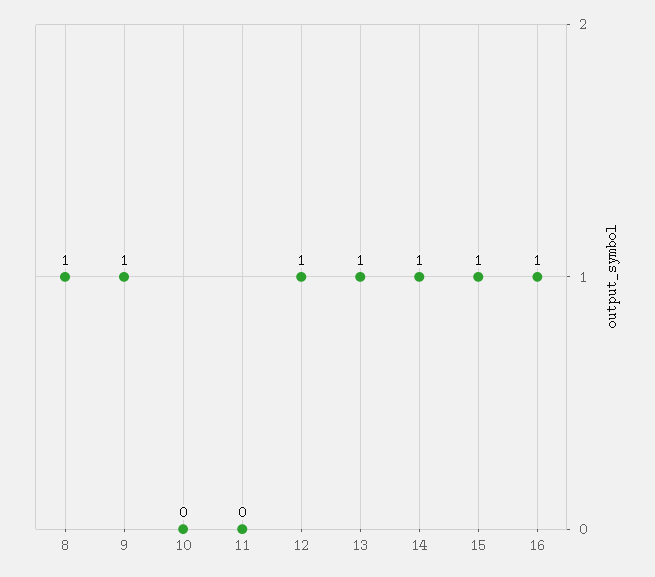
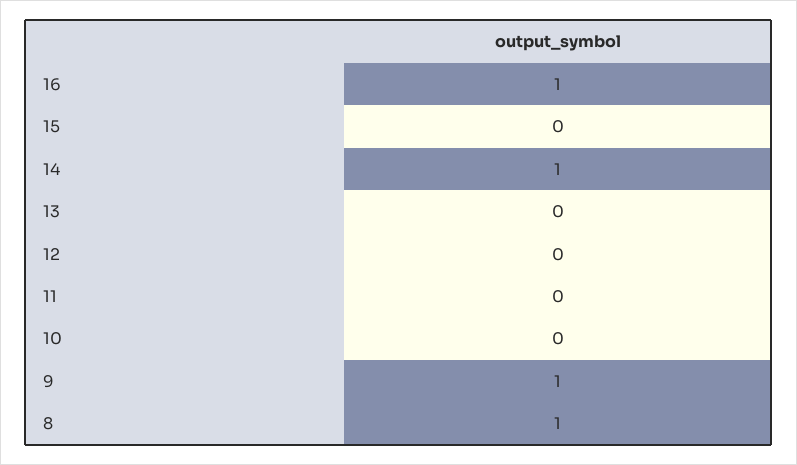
12: 1 -> 0
13: 1 -> 0
15: 1 -> 0

